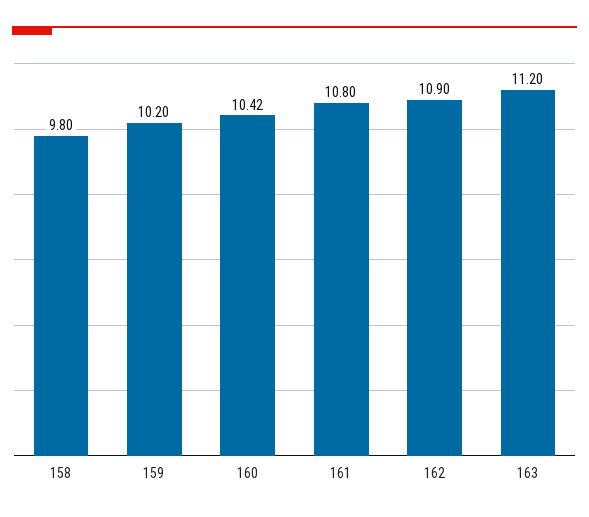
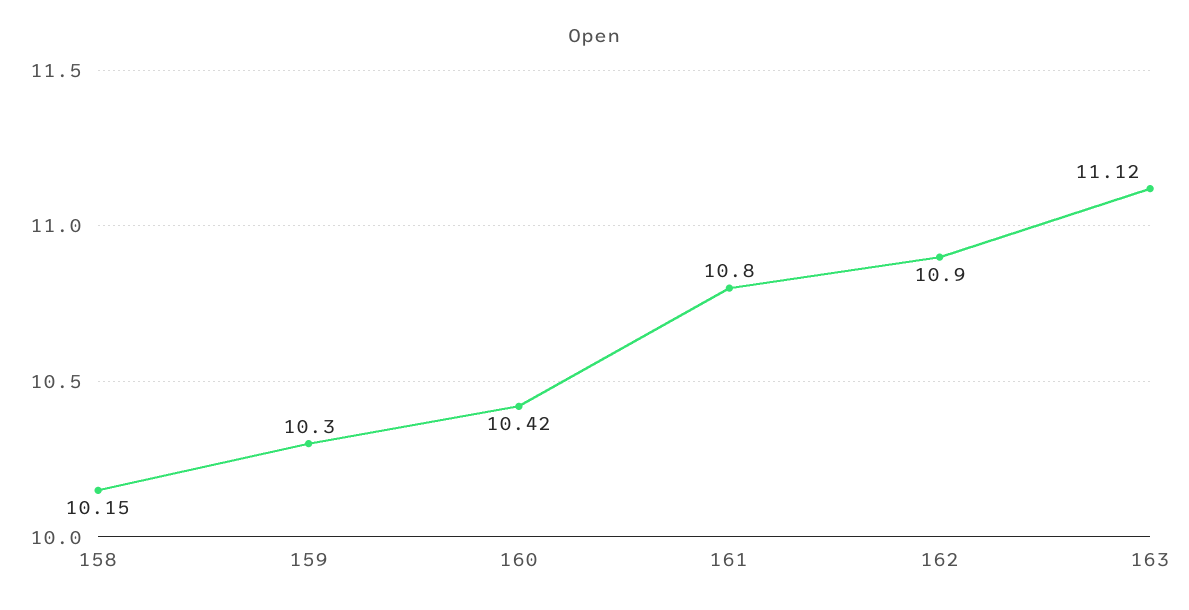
158: 9.8 -> 10.15
159: 10.2 -> 10.3
163: 11.2 -> 11.12

